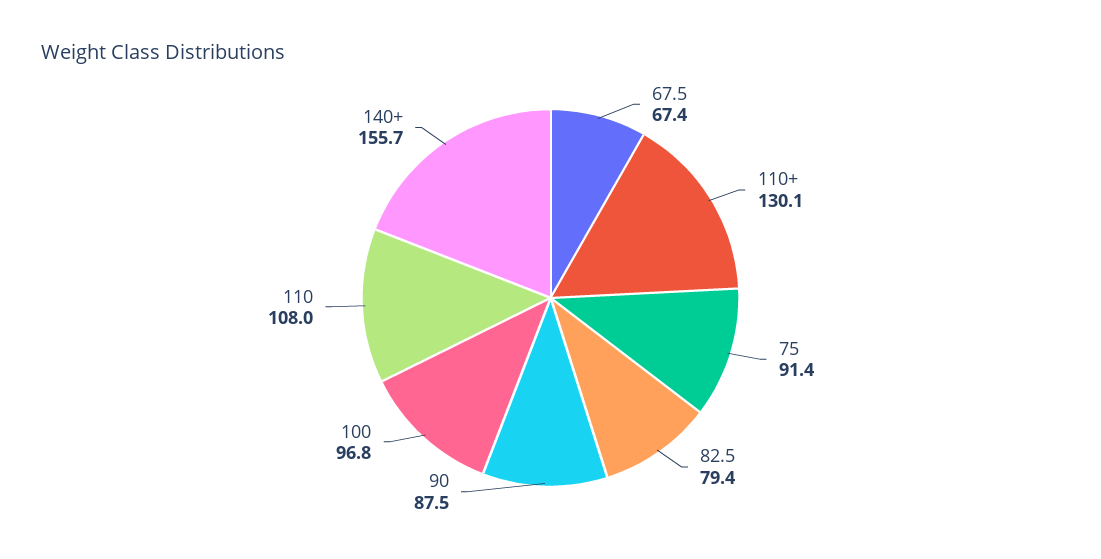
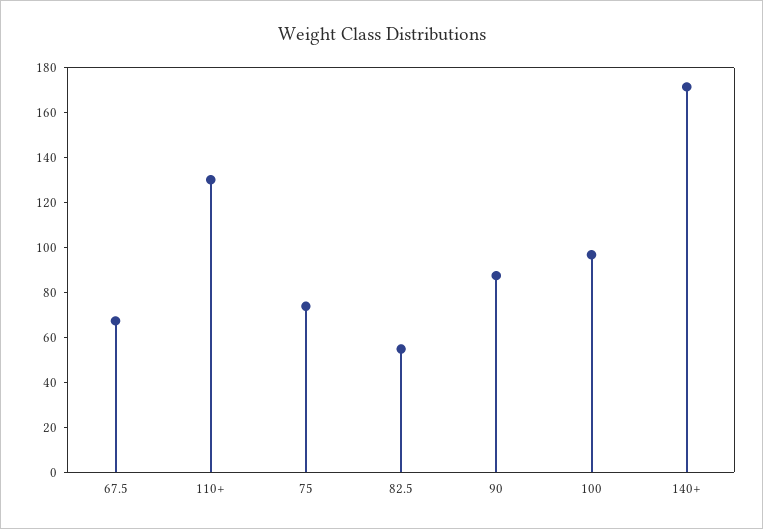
75: 91.4 -> 75
82.5: 79.4 -> 55
110: 108 -> none
140+: 155.7 -> 170

